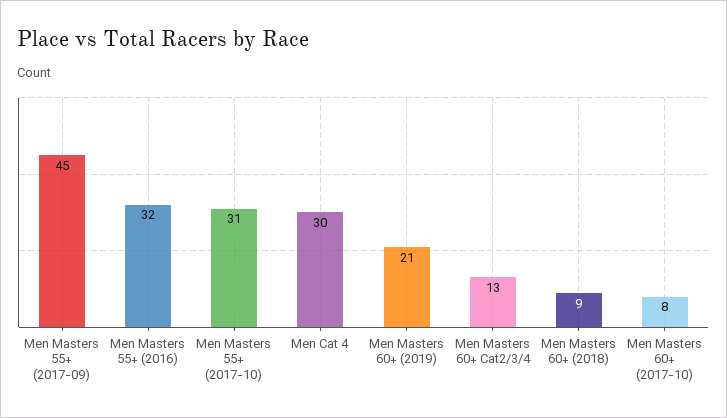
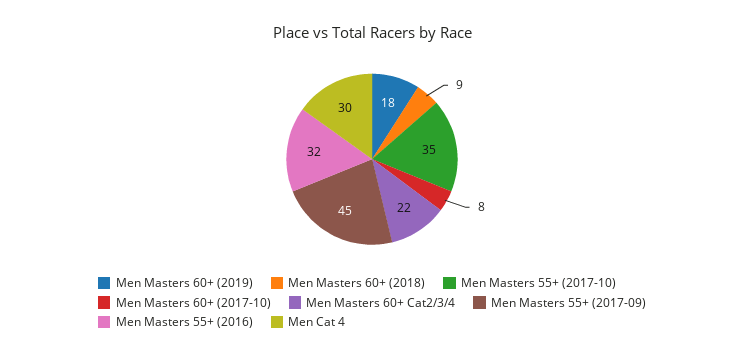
Men Masters 55+ (2017-10): 31 -> 35
Men Masters 60+ (2019): 21 -> 18
Men Masters 60+ Cat2/3/4: 13 -> 22

